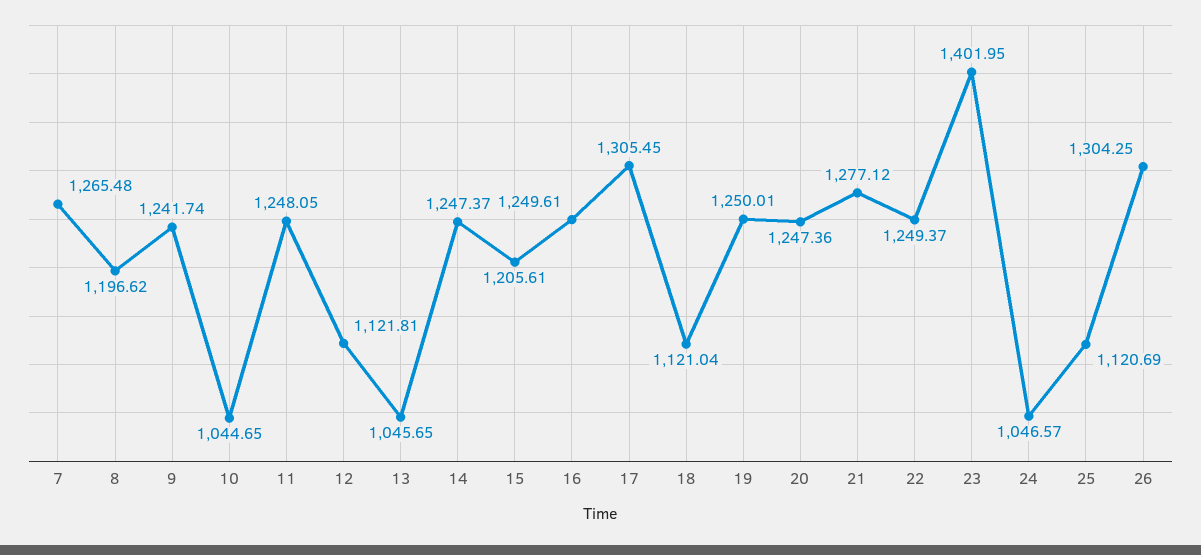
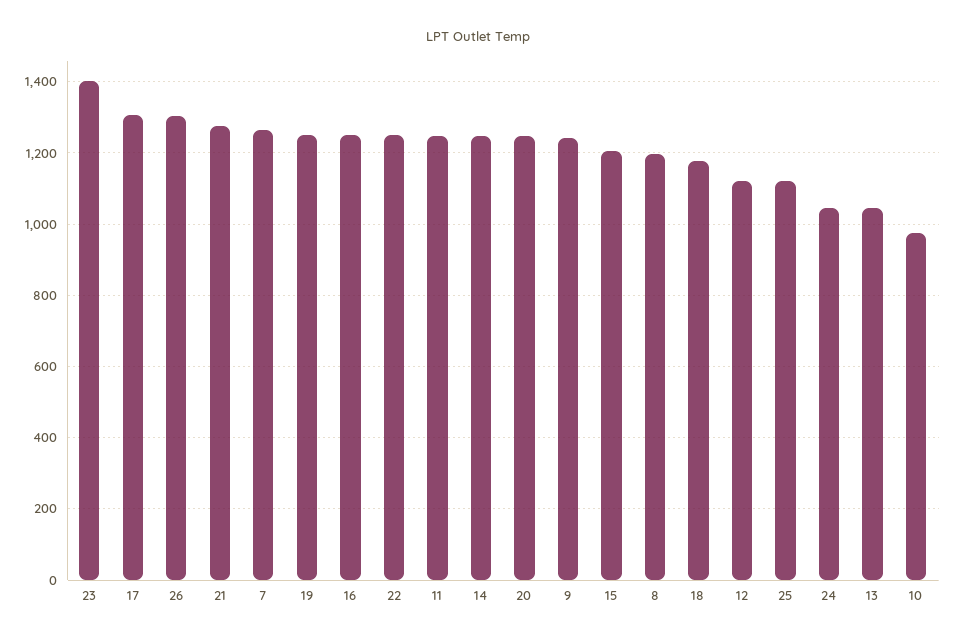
10: 1044.65 -> 980
18: 1121.04 -> 1180

